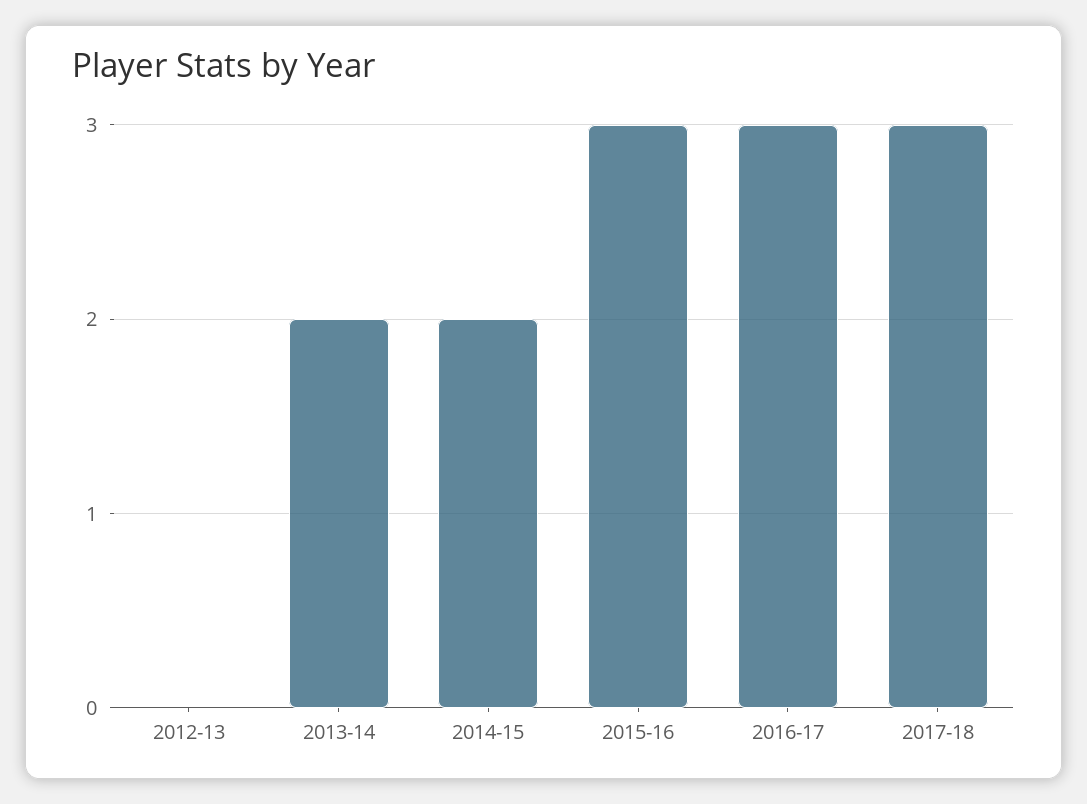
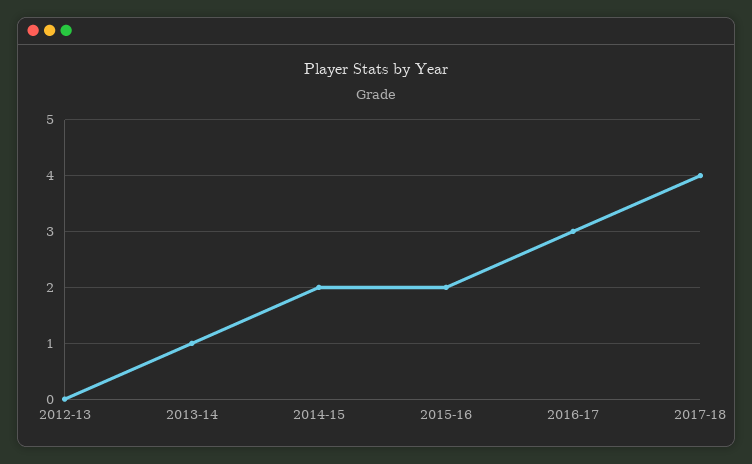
2013-14: 2 -> 1
2015-16: 3 -> 2
2017-18: 3 -> 4

